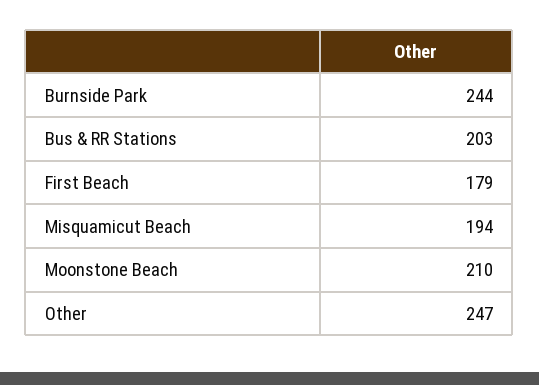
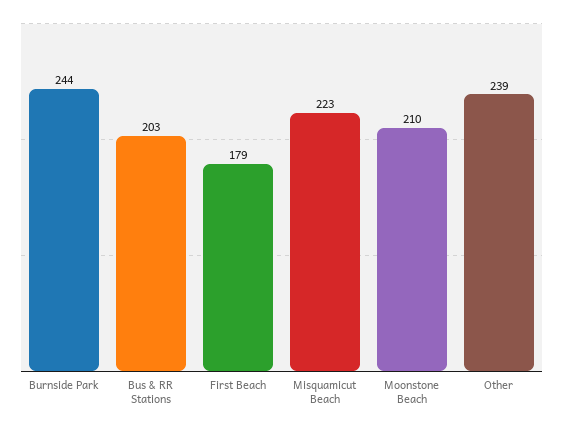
Misquamicut Beach: 194 -> 223
Other: 247 -> 239

